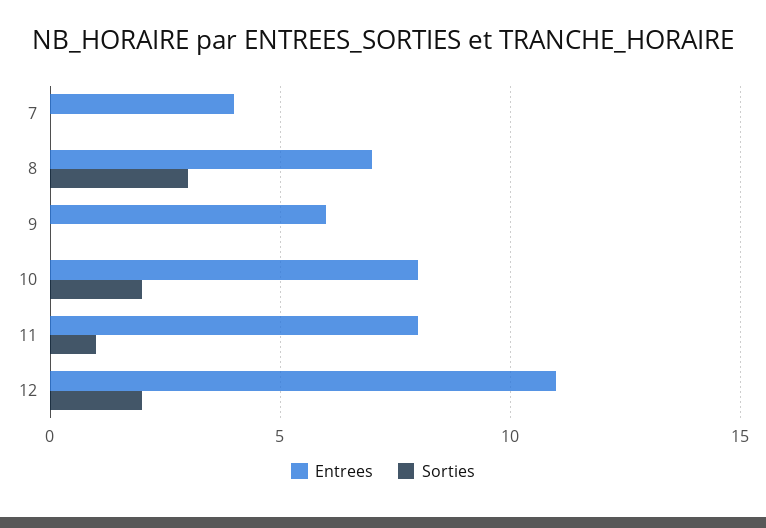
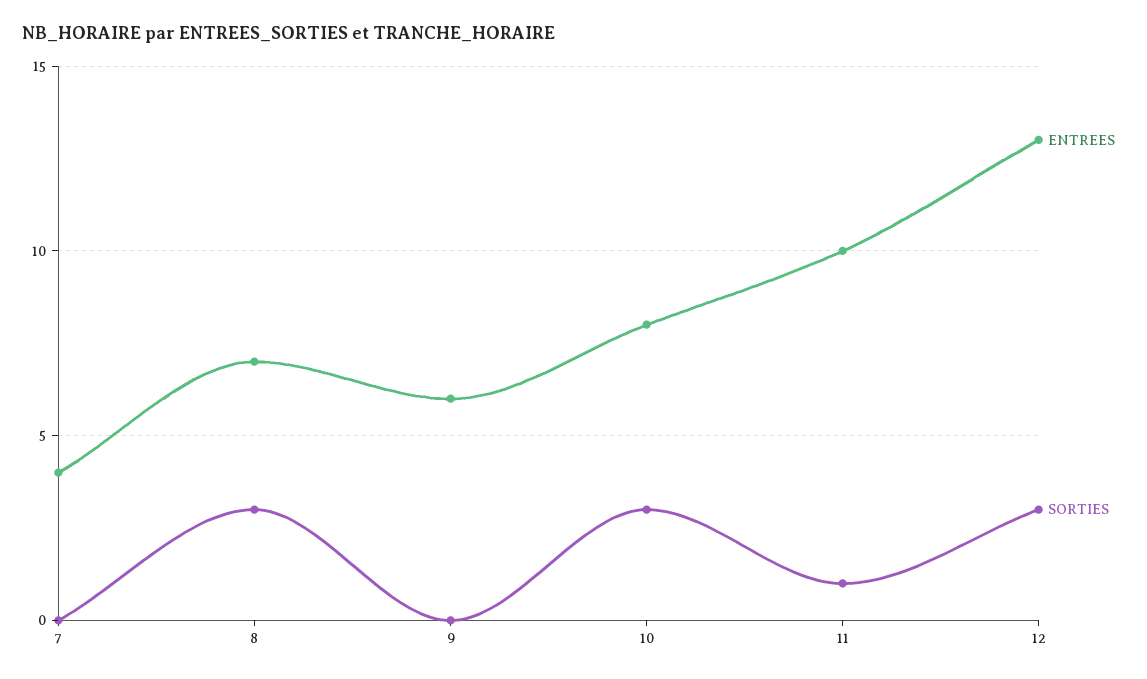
Sorties, 10: 2 -> 3
Entrees, 11: 8 -> 10
Entrees, 12: 11 -> 13
Sorties, 12: 2 -> 3

